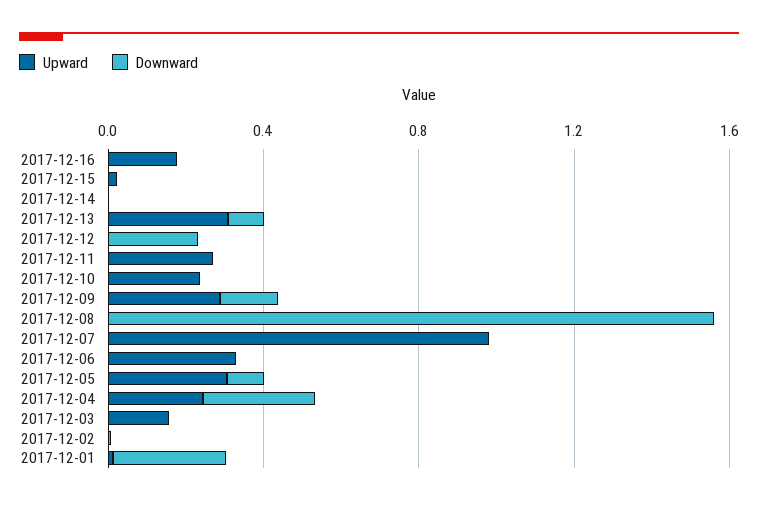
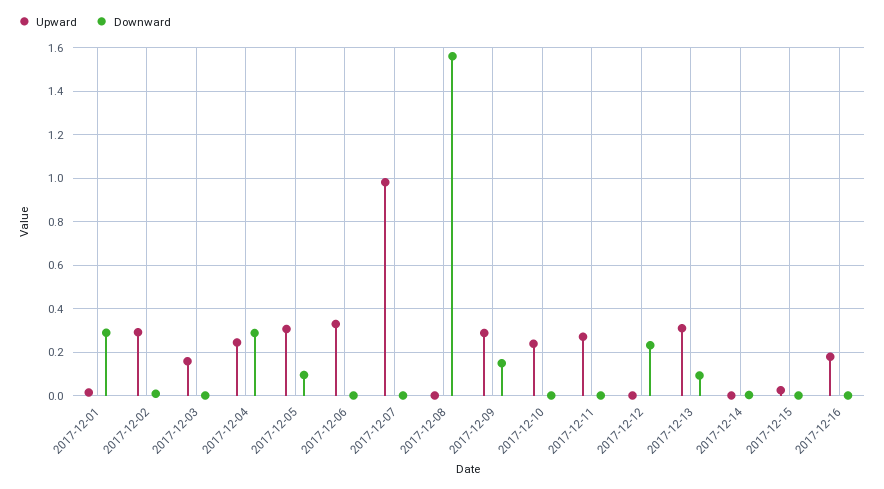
Upward, 2017-12-02: 0 -> 0.3

